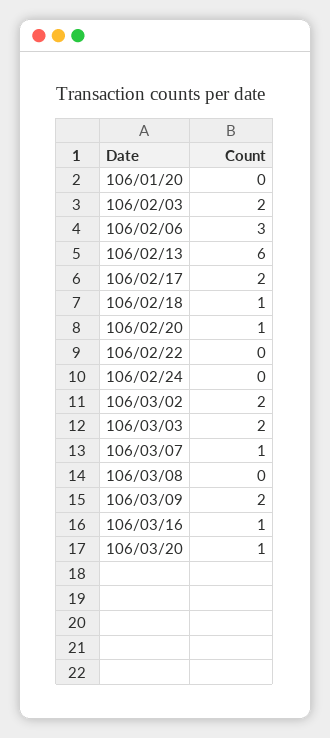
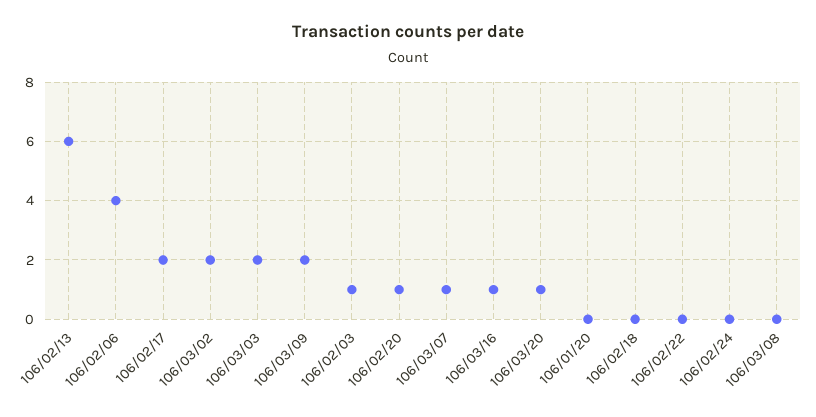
106/02/03: 2 -> 1
106/02/06: 3 -> 4
106/02/18: 1 -> 0

